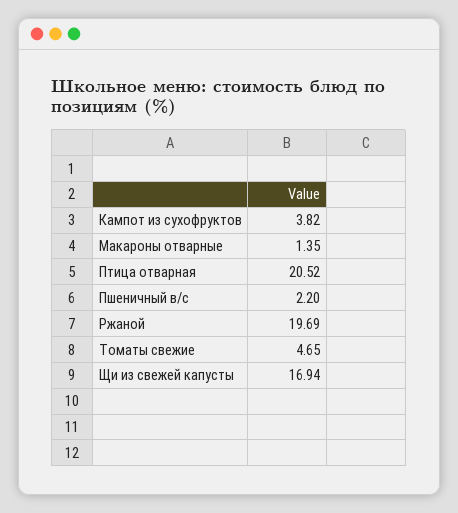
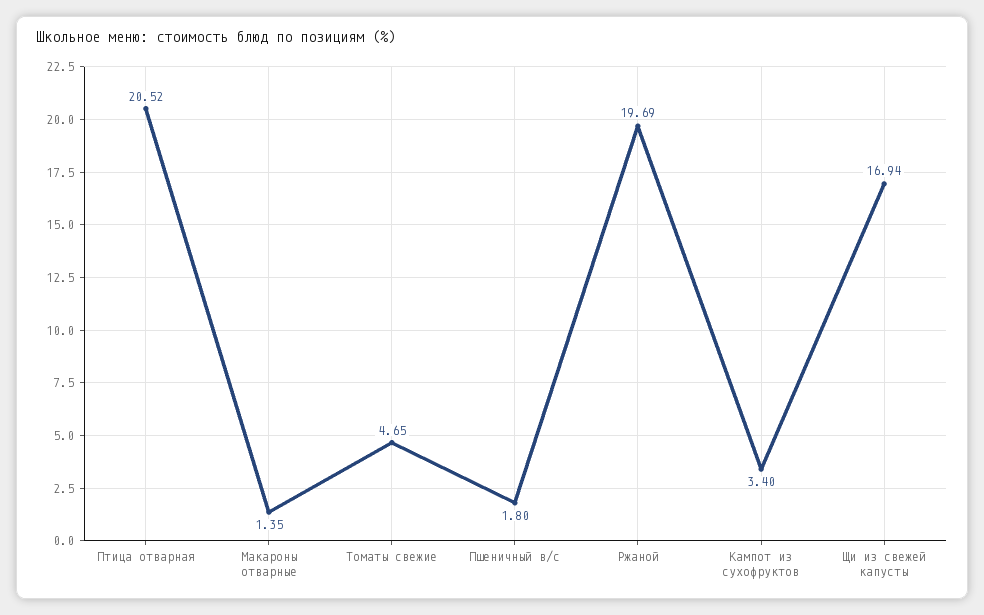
Кампот из сухофруктов: 3.82 -> 3.4
Пшеничный в/с: 2.2 -> 1.8

